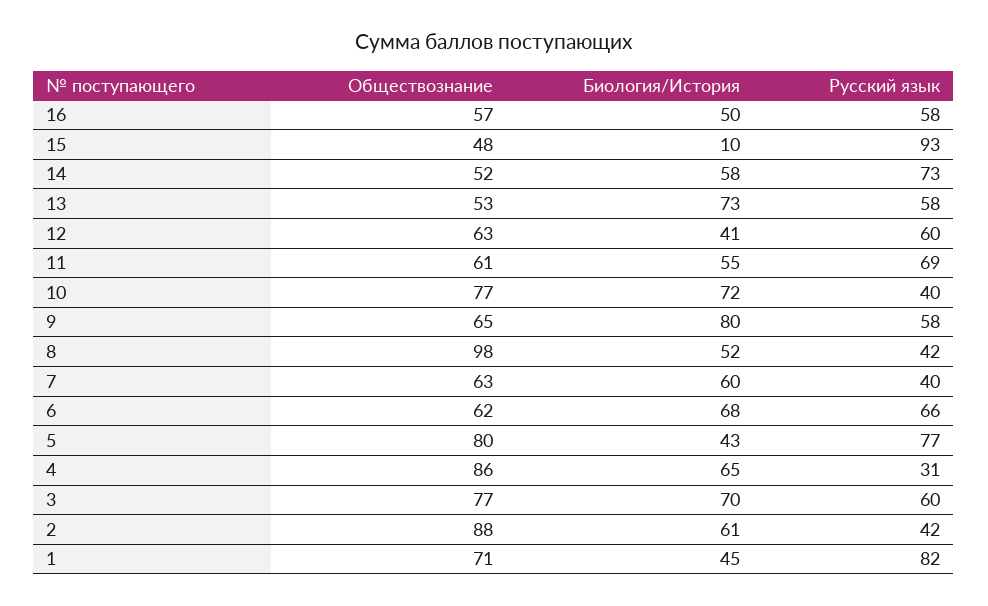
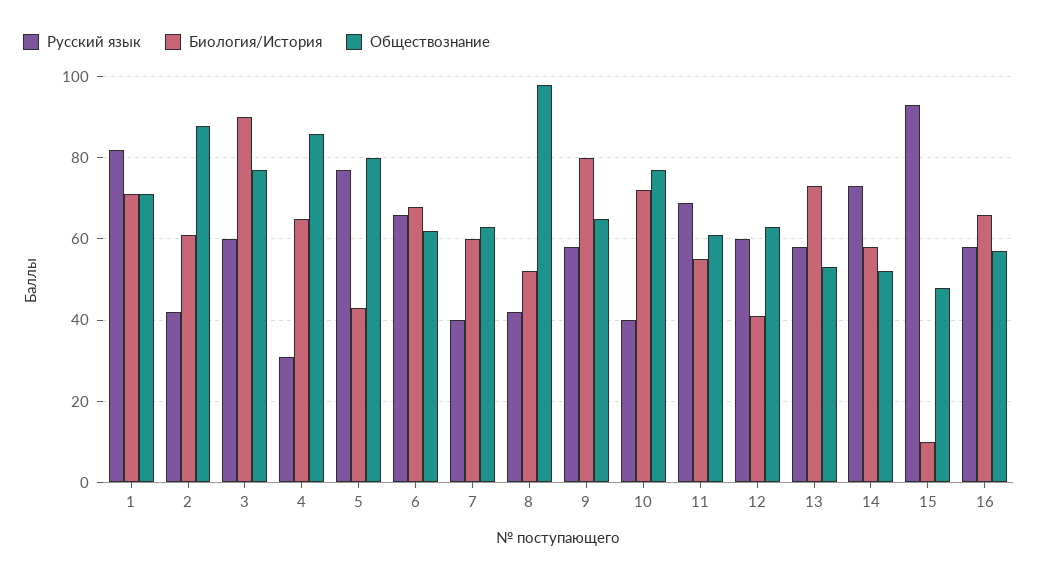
Биология/История, 16: 50 -> 65
Биология/История, 3: 70 -> 90
Биология/История, 1: 45 -> 70

